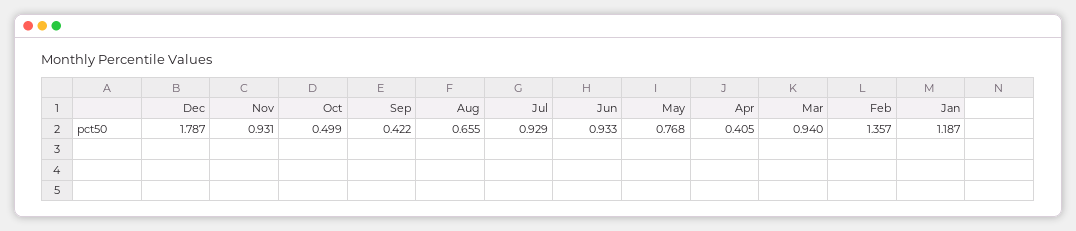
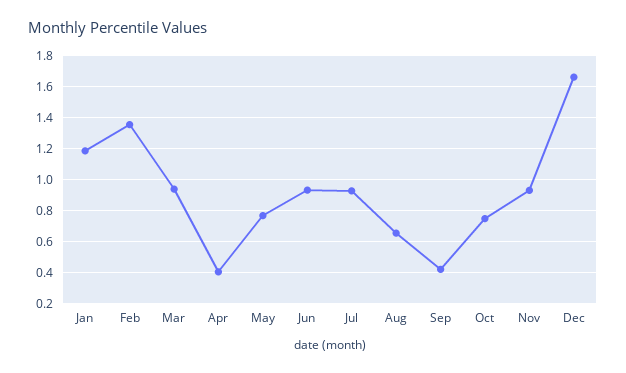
Dec: 1.787 -> 1.65
Oct: 0.499 -> 0.75

